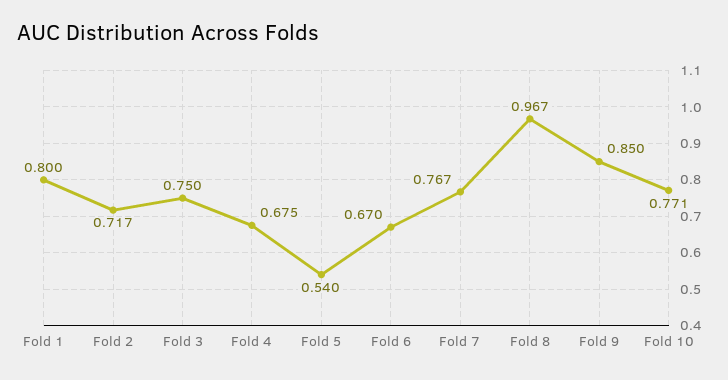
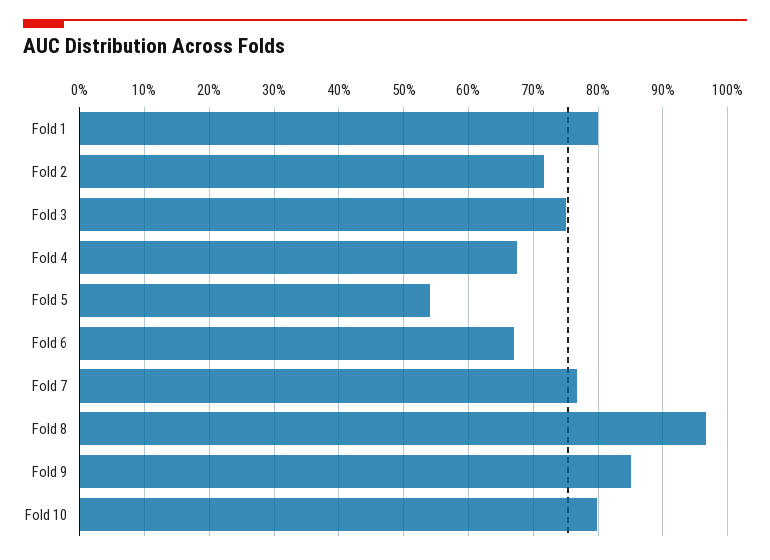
Fold 10: 0.771 -> 0.8

